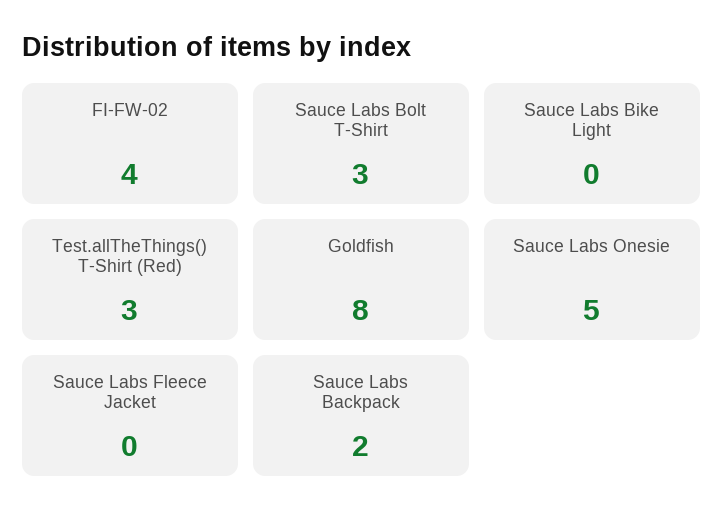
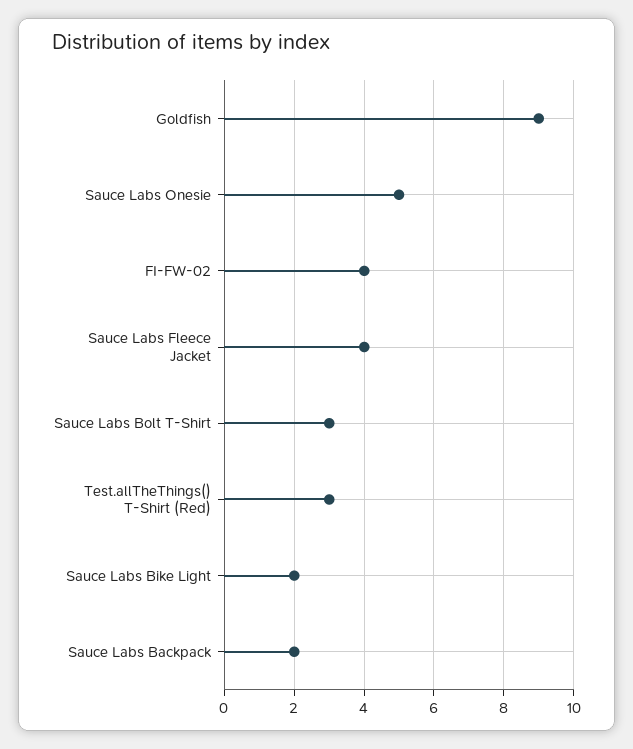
Sauce Labs Bike Light: 0 -> 2
Goldfish: 8 -> 9
Sauce Labs Fleece Jacket: 0 -> 4

